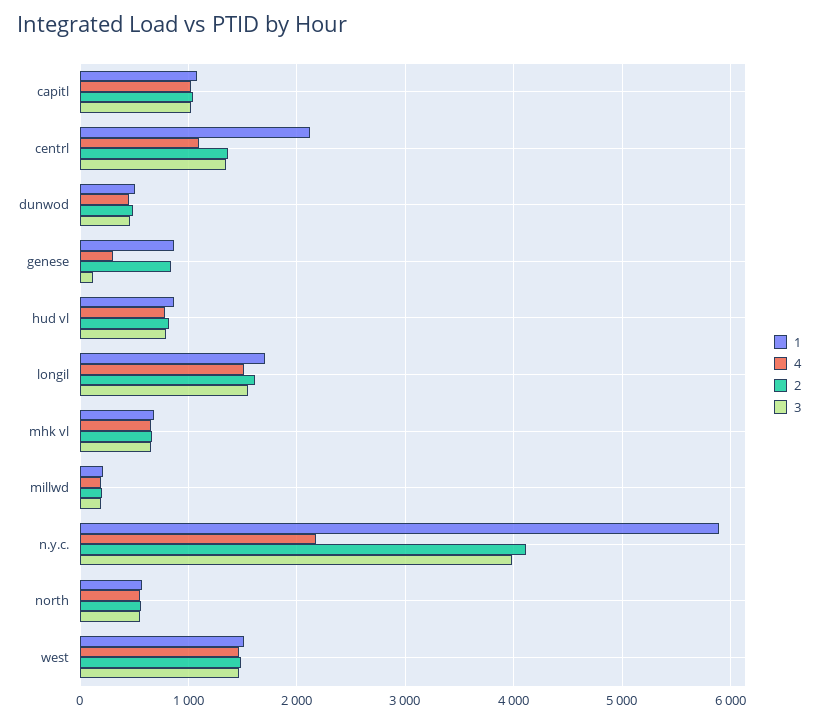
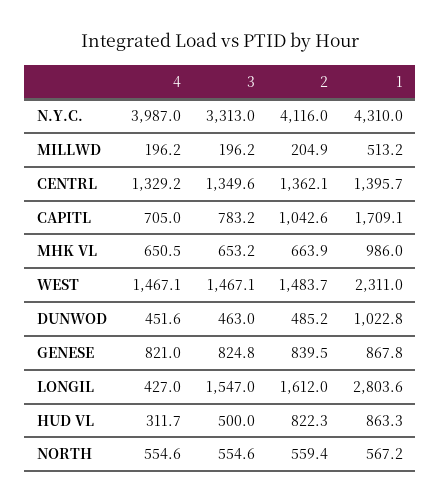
1, capitl: 1100 -> 1709.1
4, capitl: 1000 -> 705
3, capitl: 1000 -> 783.2
1, centrl: 2100 -> 1395.7
4, centrl: 1100 -> 1329.2
1, dunwod: 500 -> 1022.8
4, genese: 300 -> 821
3, genese: 100 -> 824.8
4, hud vl: 800 -> 311.7
3, hud vl: 800 -> 500
1, longil: 1700 -> 2803.6
4, longil: 1500 -> 427
1, mhk vl: 700 -> 986
1, millwd: 200 -> 513.2
1, n.y.c.: 5900 -> 4310
4, n.y.c.: 2200 -> 3987
3, n.y.c.: 4000 -> 3313
1, west: 1500 -> 2311

